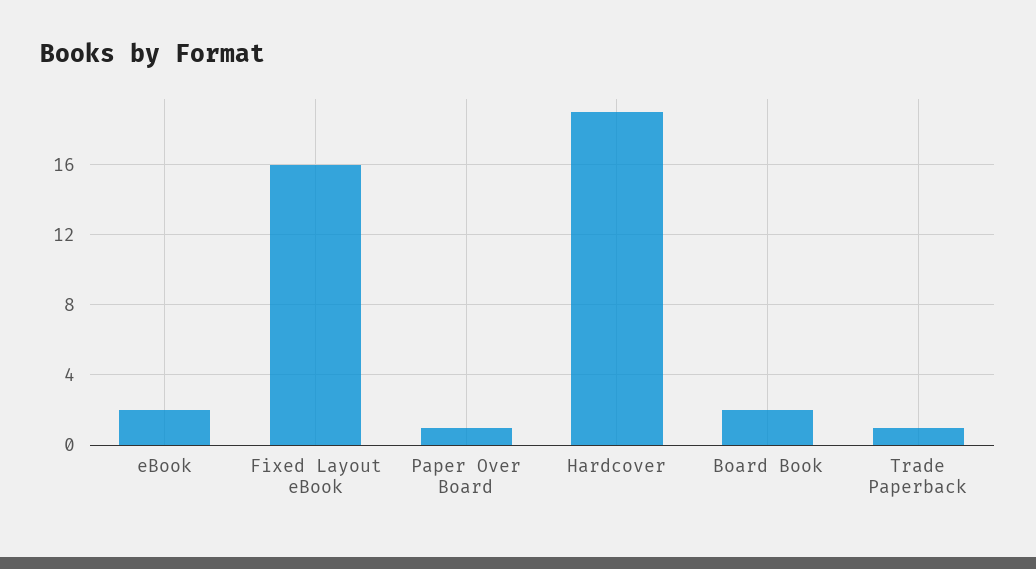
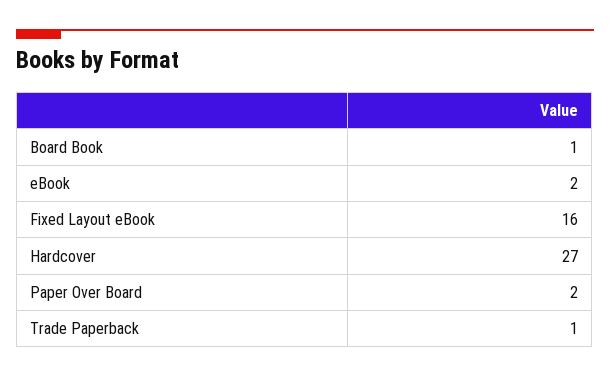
Paper Over Board: 1 -> 2
Hardcover: 19 -> 27
Board Book: 2 -> 1

